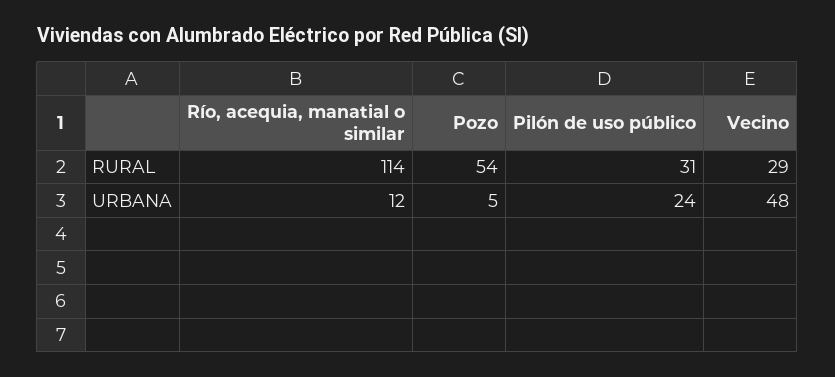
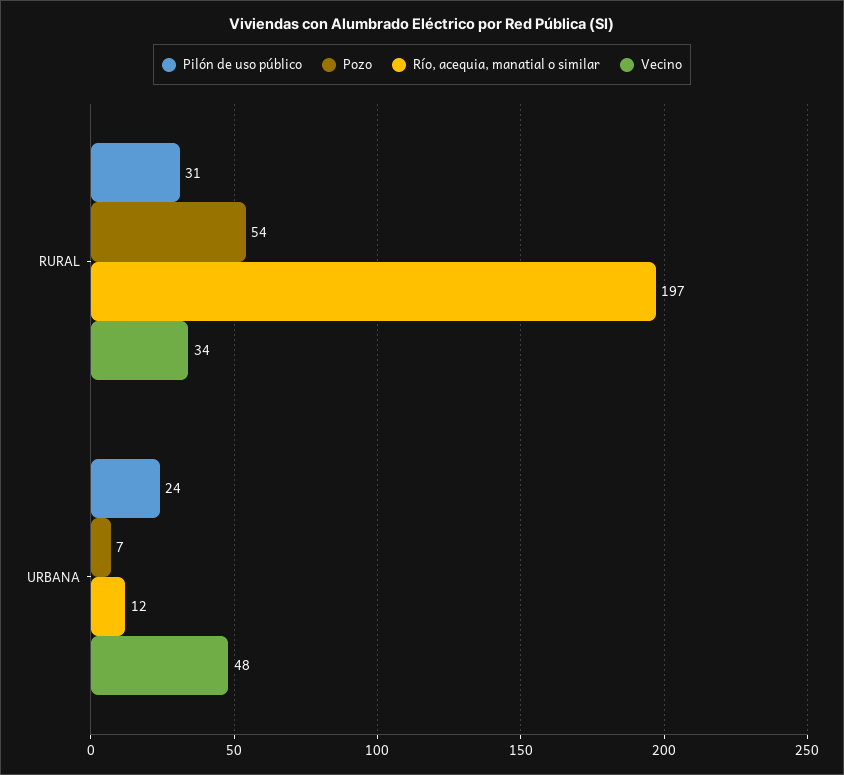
Río, acequia, manatial o similar, RURAL: 114 -> 197
Vecino, RURAL: 29 -> 34
Pozo, URBANA: 5 -> 7

